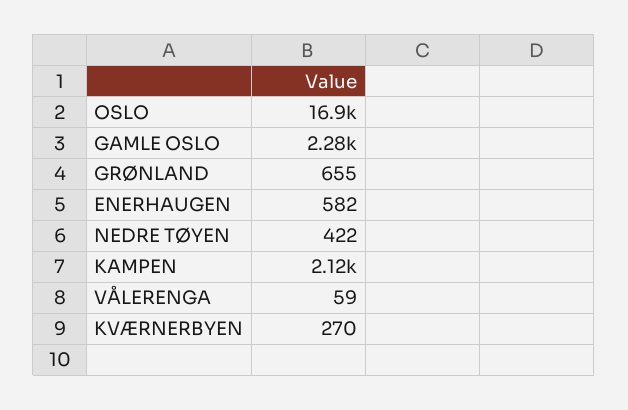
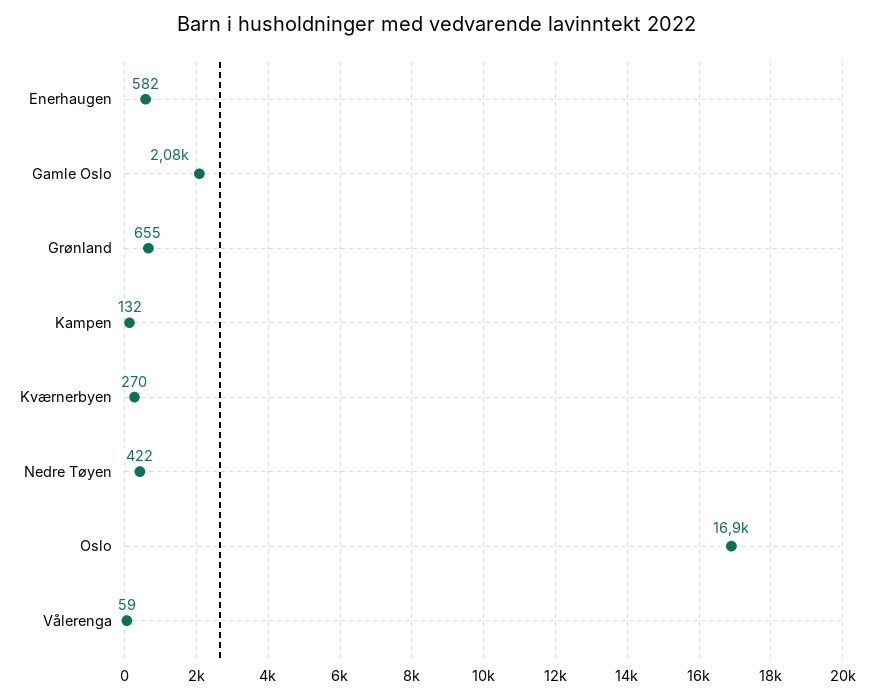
GAMLE OSLO: 2280 -> 2080
KAMPEN: 2120 -> 132

